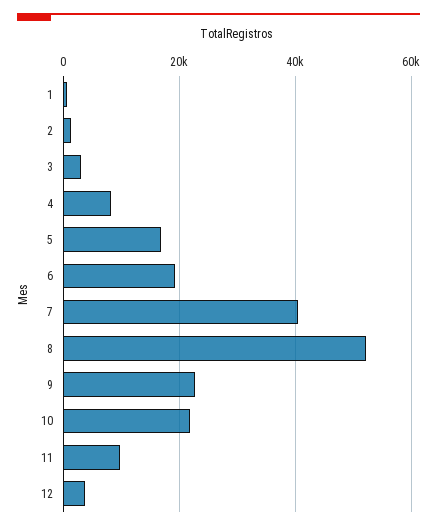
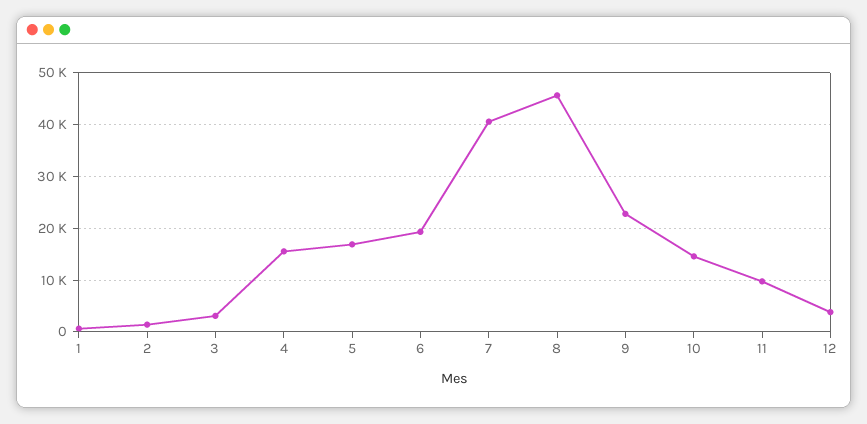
4: 8000 -> 16000
8: 52000 -> 46000
10: 22000 -> 14000

